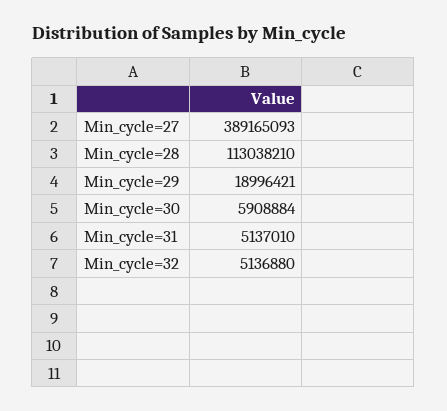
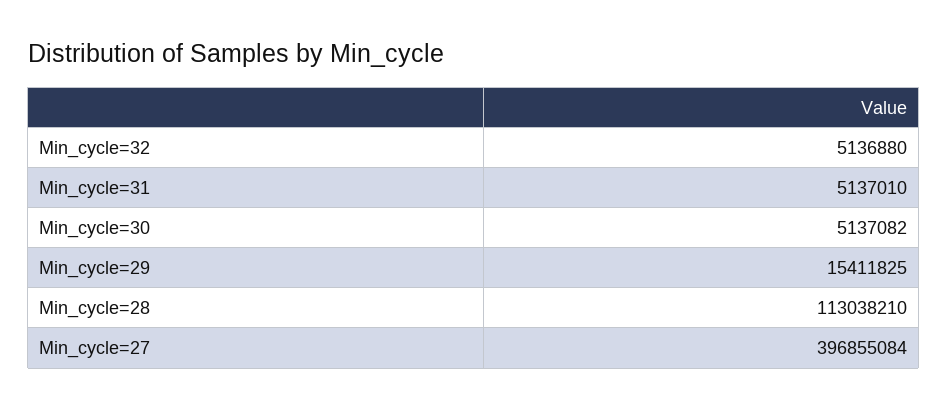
Min_cycle=27: 389165093 -> 396855084
Min_cycle=29: 18996421 -> 15411825
Min_cycle=30: 5908884 -> 5137082

